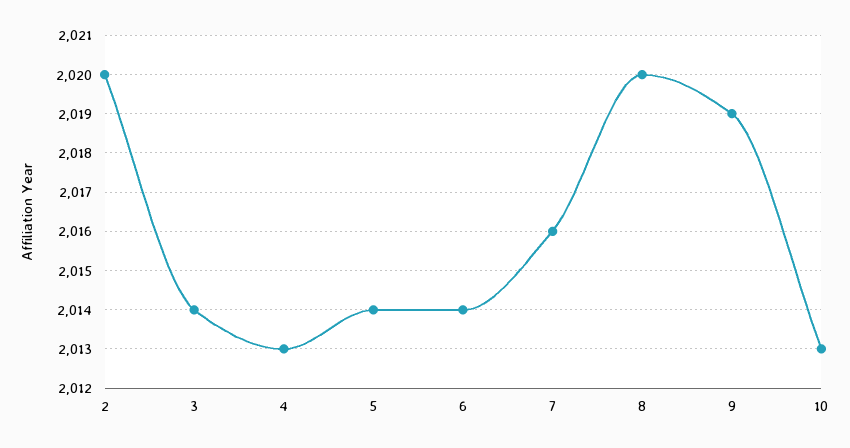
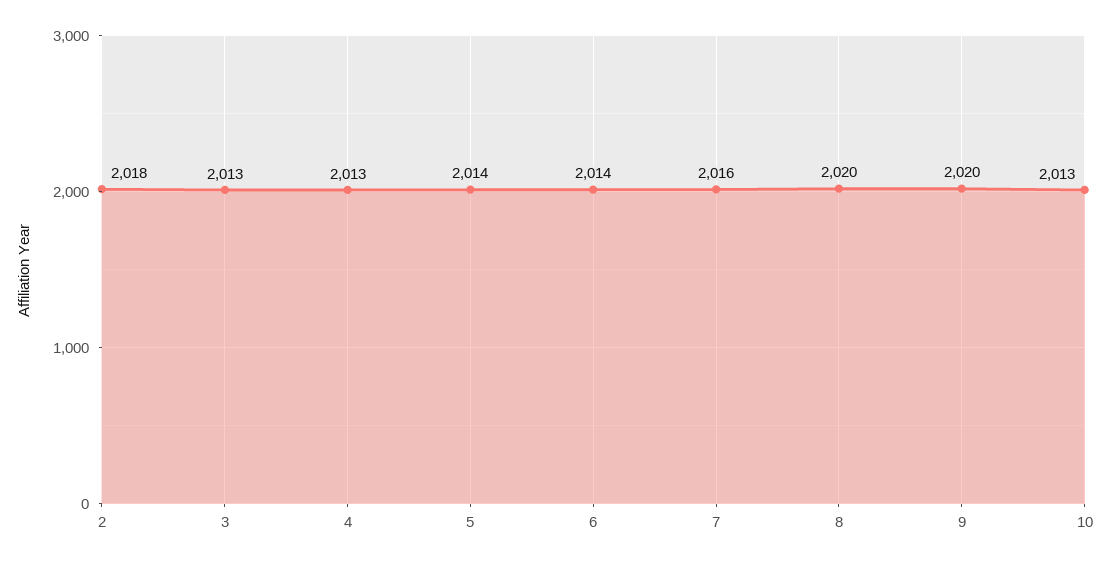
2: 2020 -> 2018
3: 2014 -> 2013
9: 2019 -> 2020

